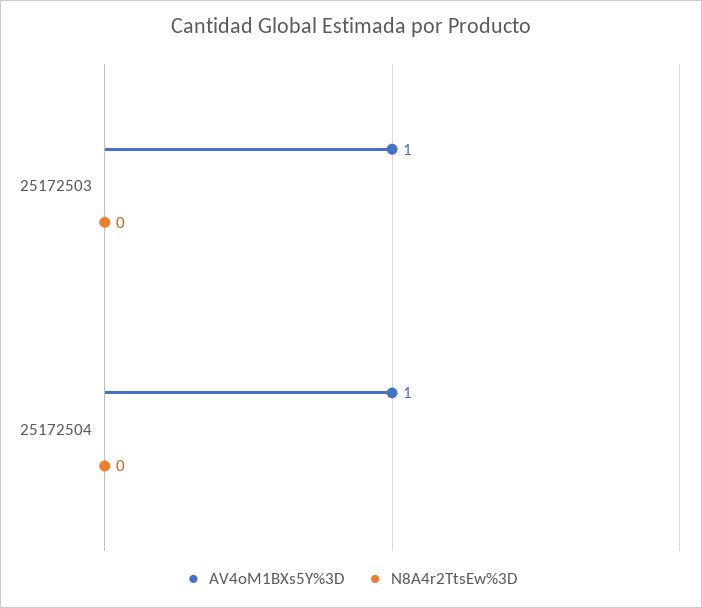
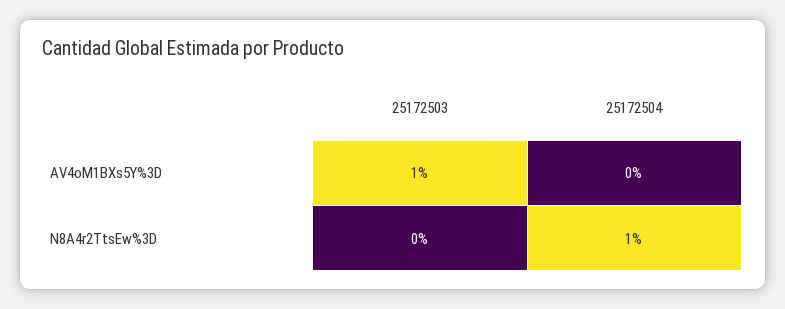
AV4oM1BXs5Y%3D, 25172504: 1 -> 0
N8A4r2TtsEw%3D, 25172504: 0 -> 1

